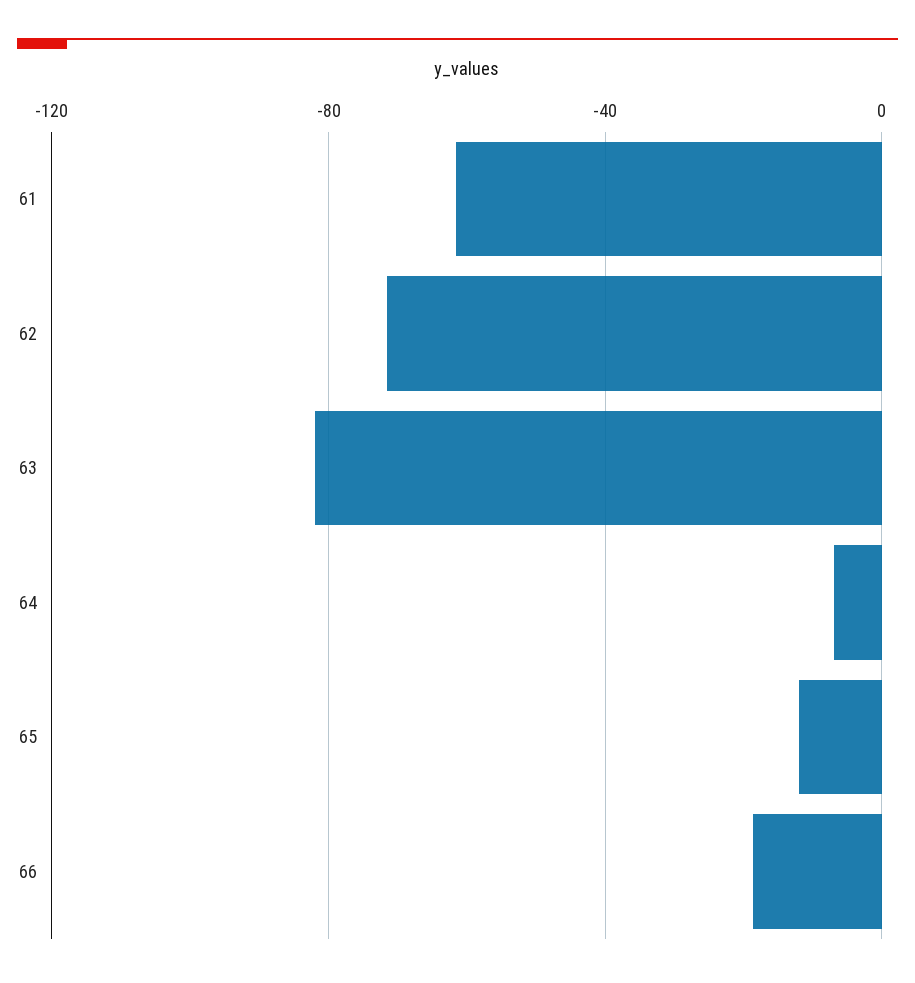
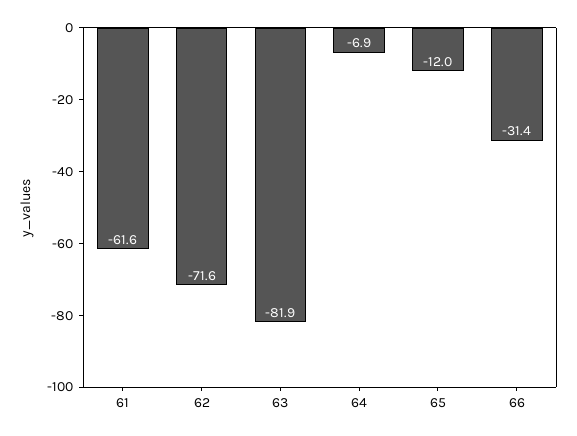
66: -20 -> -31.4

